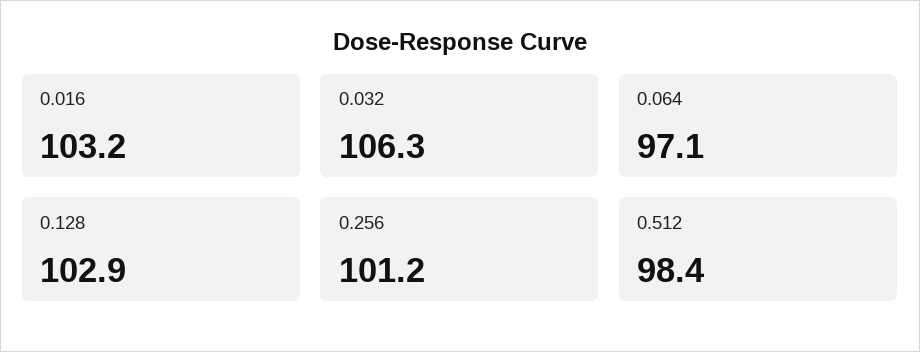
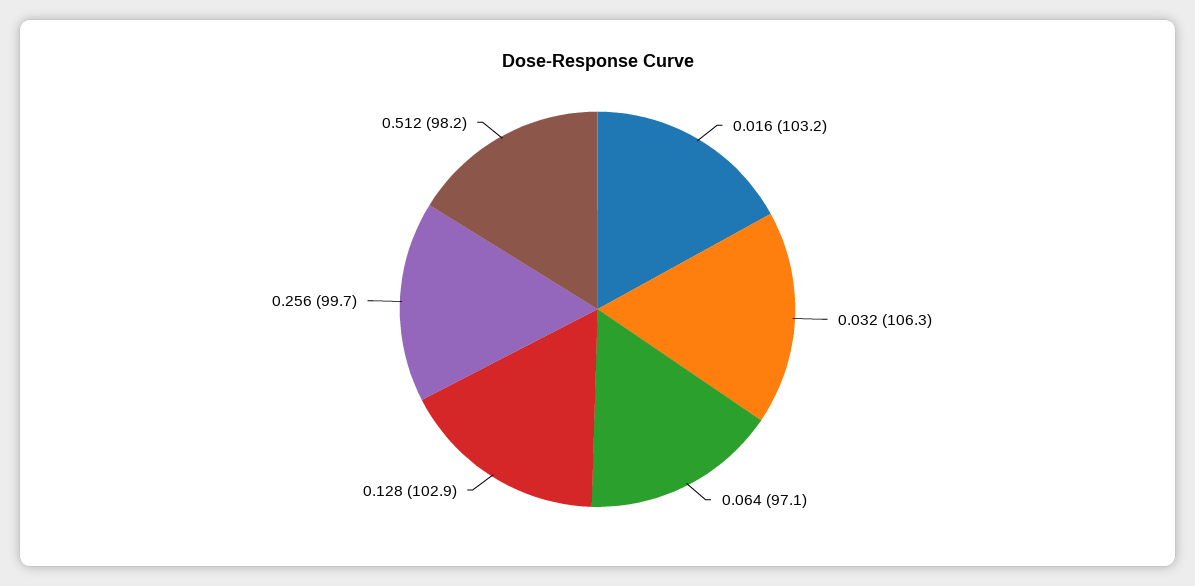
0.256: 101.2 -> 99.7
0.512: 98.4 -> 98.2

